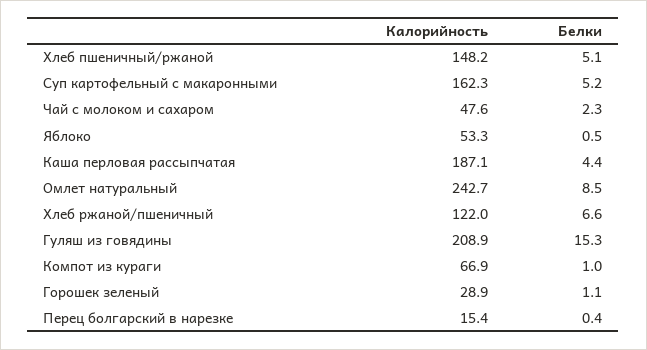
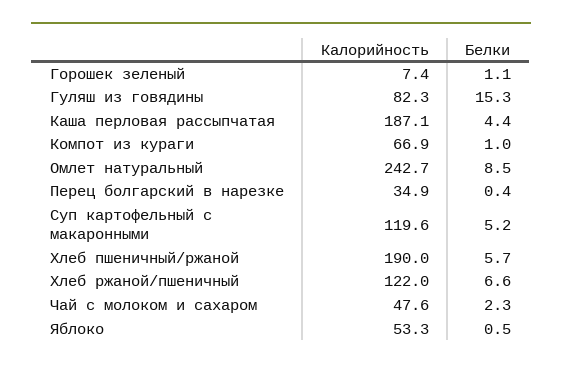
Калорийность, Хлеб пшеничный/ржаной: 148.2 -> 190
Белки, Хлеб пшеничный/ржаной: 5.1 -> 5.7
Калорийность, Суп картофельный с макаронными: 162.3 -> 119.6
Калорийность, Гуляш из говядины: 208.9 -> 82.3
Калорийность, Горошек зеленый: 28.9 -> 7.4
Калорийность, Перец болгарский в нарезке: 15.4 -> 34.9

